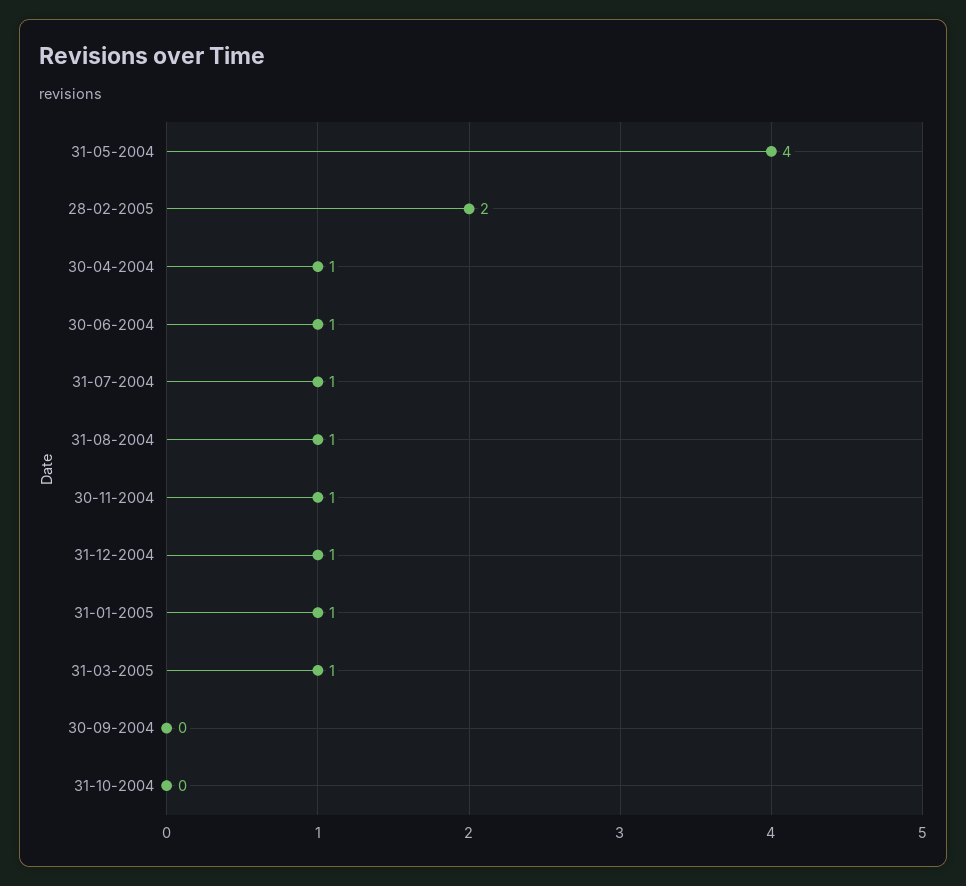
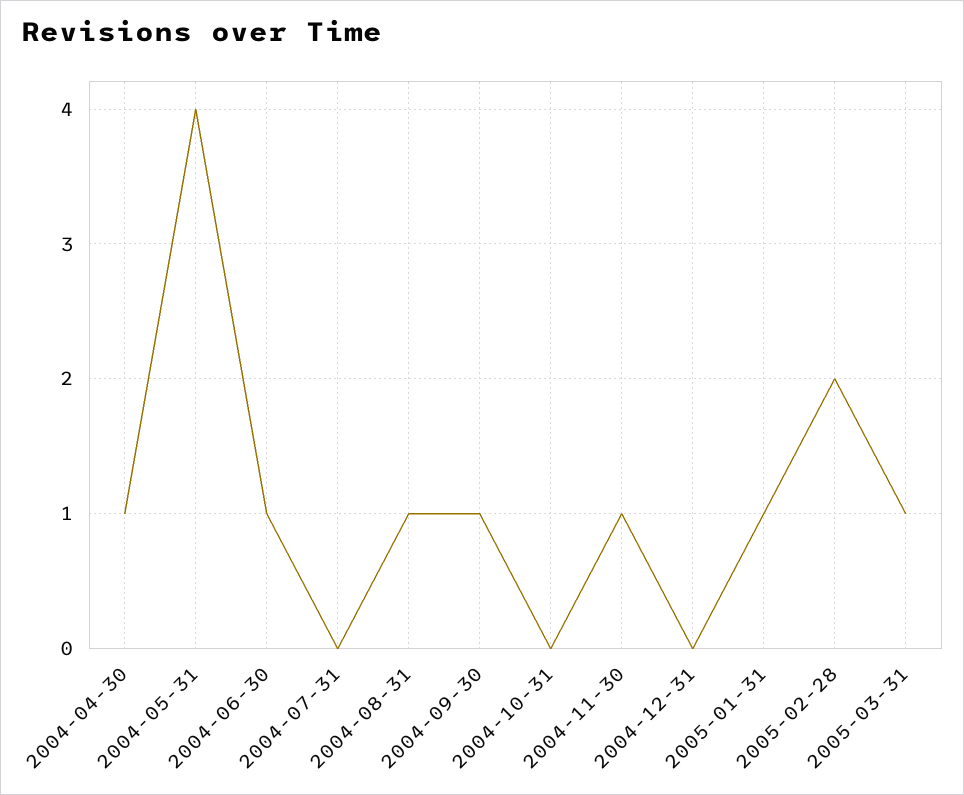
31-07-2004: 1 -> 0
31-12-2004: 1 -> 0
30-09-2004: 0 -> 1

